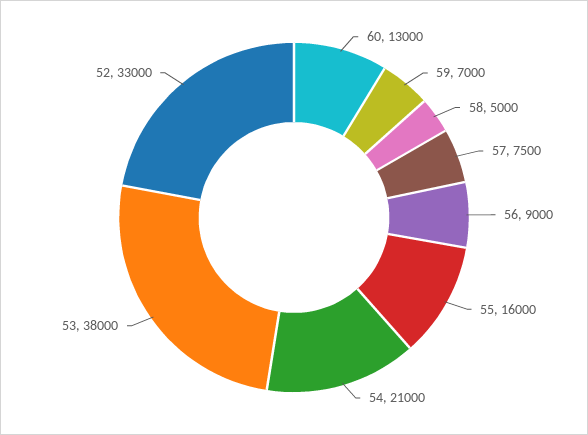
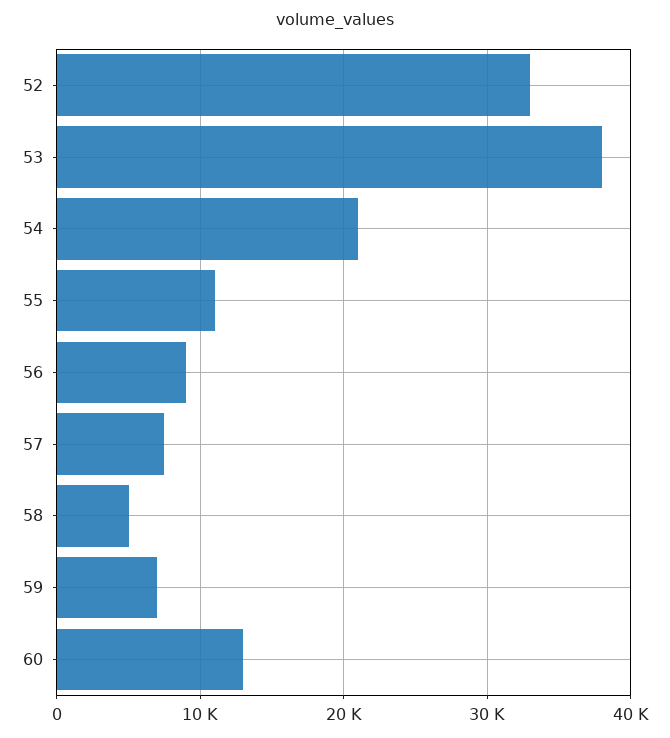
55: 16000 -> 11000

